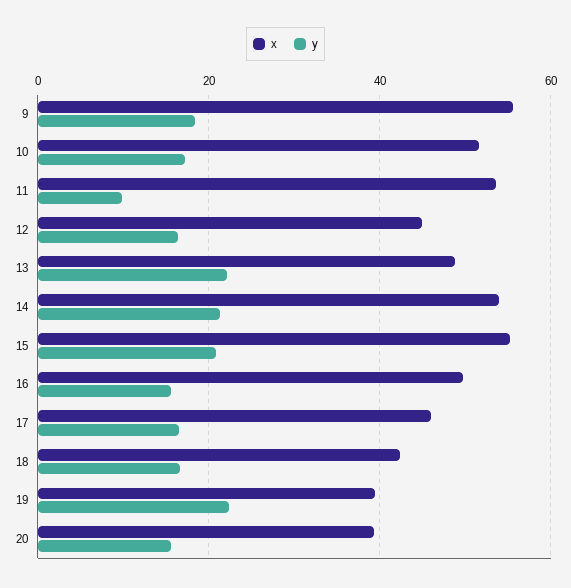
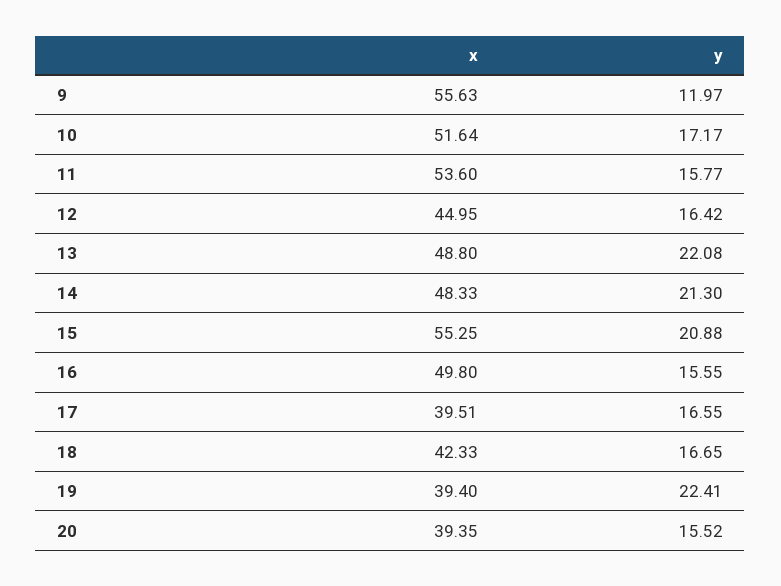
y, 9: 18 -> 11.97
y, 11: 10 -> 15.77
x, 14: 54 -> 48.33
x, 17: 46 -> 39.51

